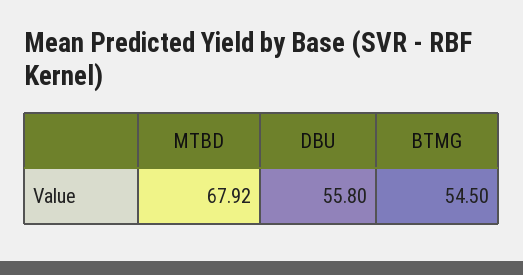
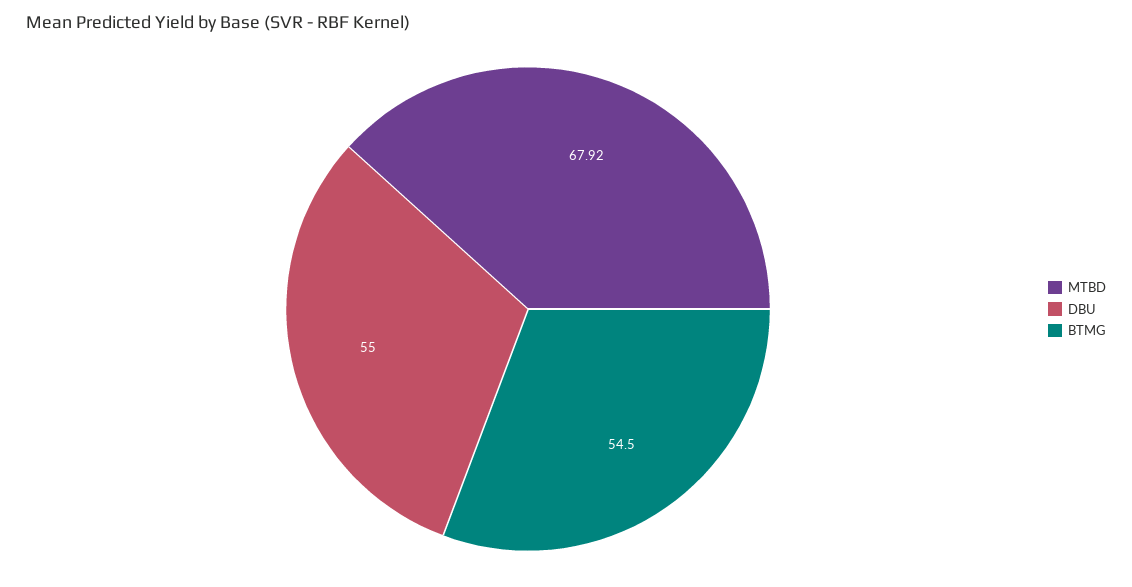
DBU: 55.8 -> 55

